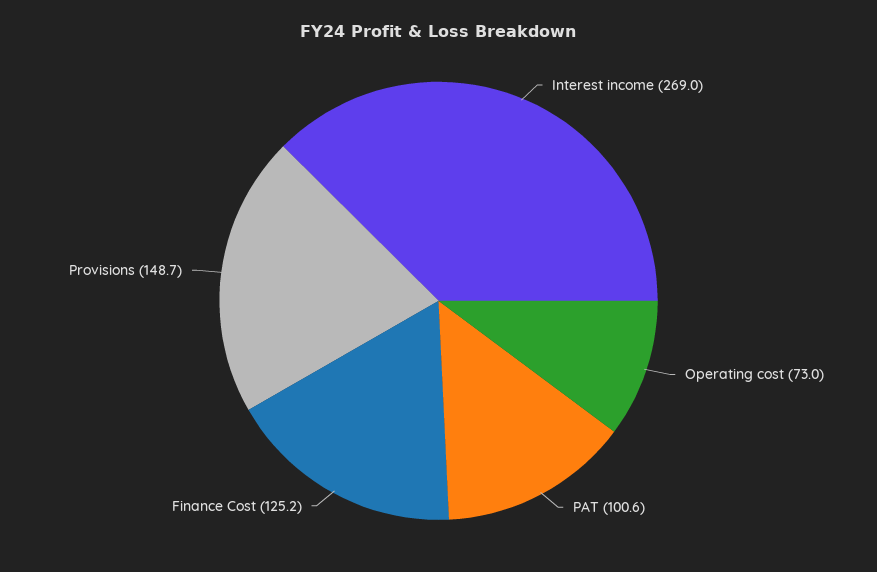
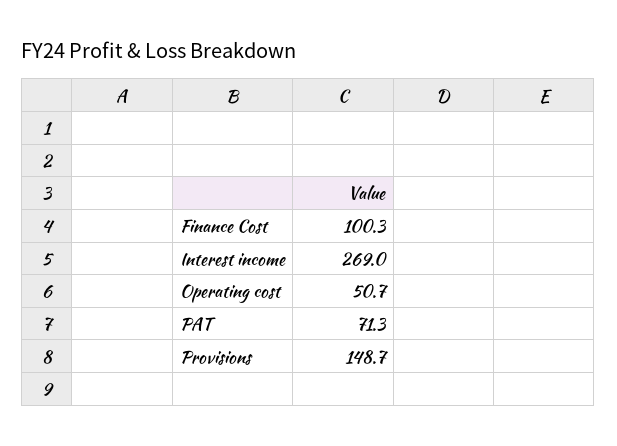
Operating cost: 73 -> 50.7
PAT: 100.6 -> 71.3
Finance Cost: 125.2 -> 100.3

